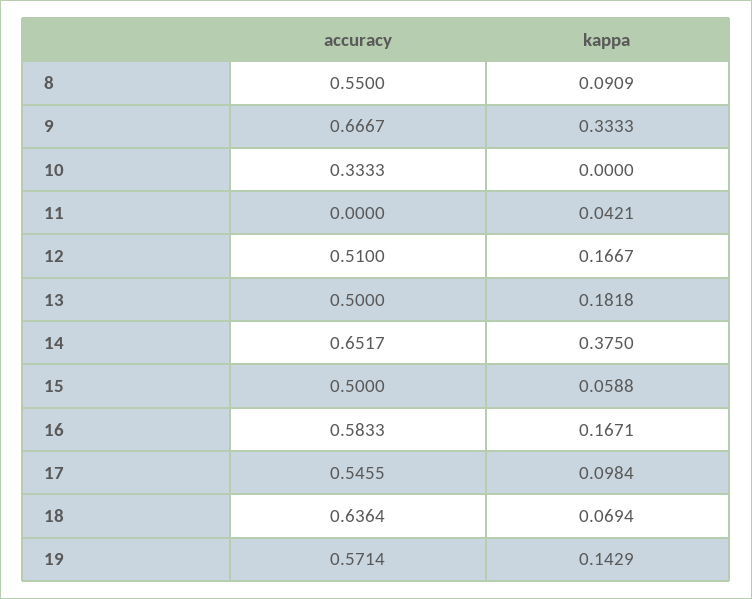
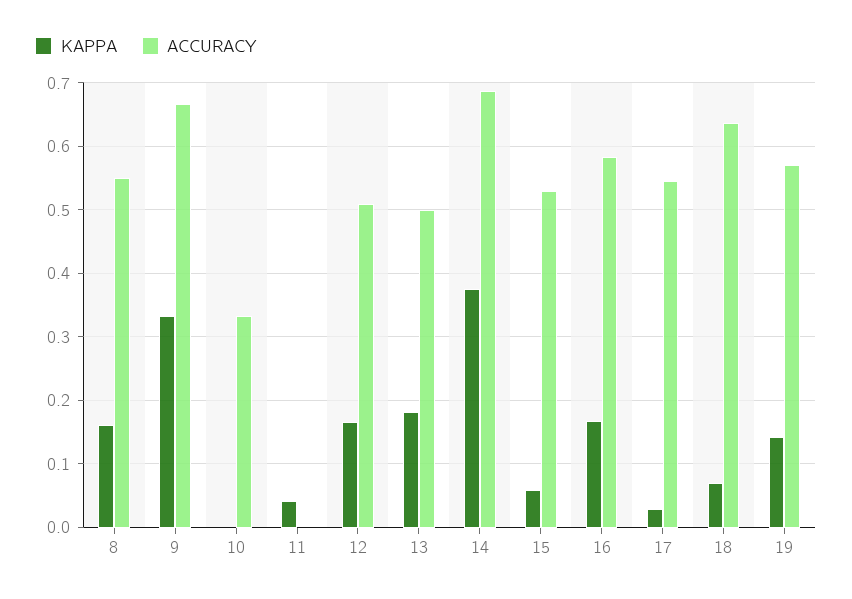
kappa, 8: 0.0909 -> 0.16
accuracy, 14: 0.6517 -> 0.69
accuracy, 15: 0.5 -> 0.53
kappa, 17: 0.0984 -> 0.03

